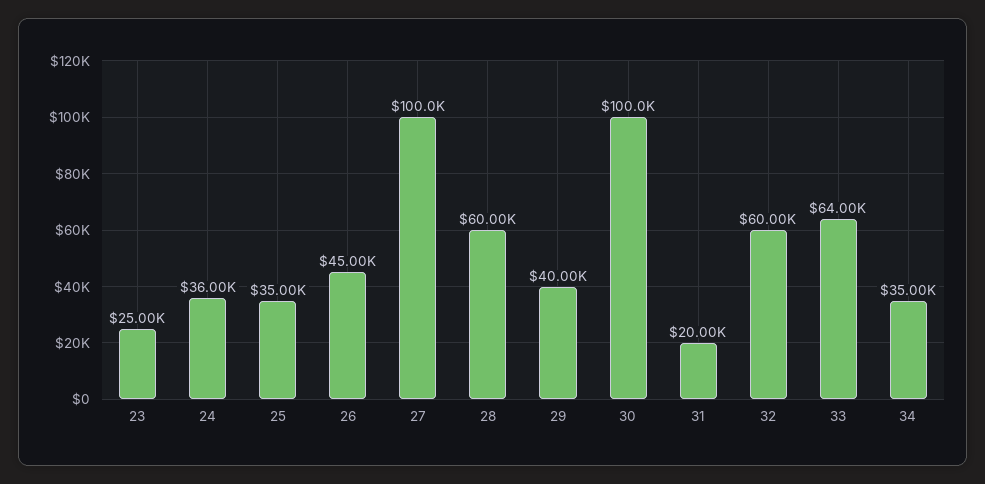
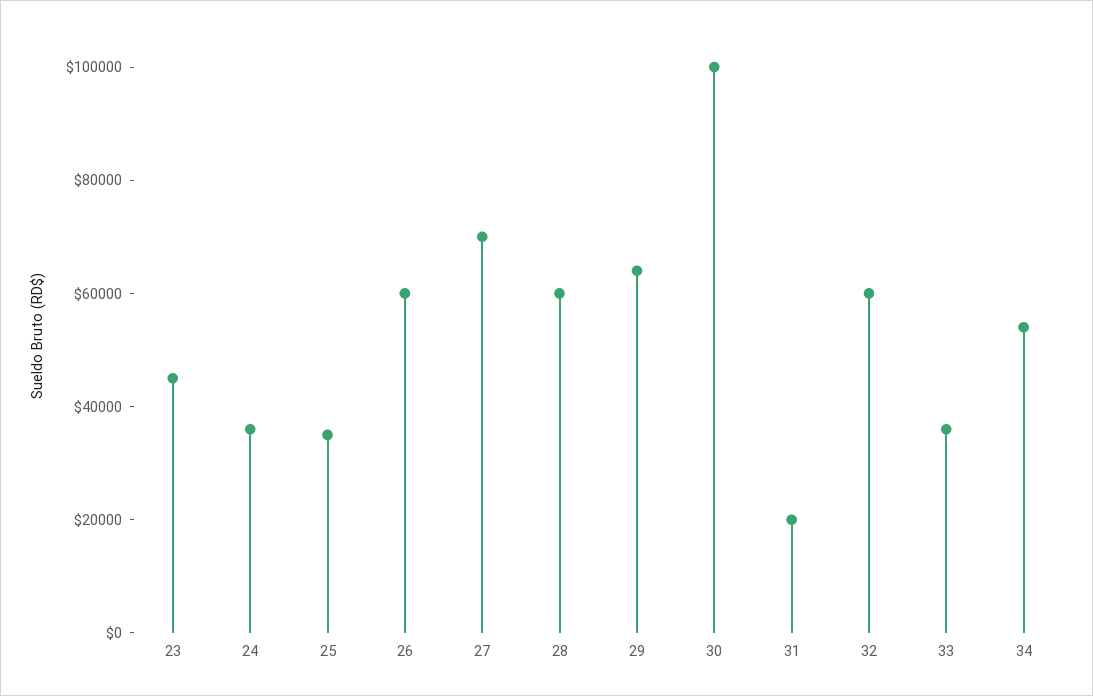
23: 25000 -> 45000
26: 45000 -> 60000
27: 100000 -> 70000
29: 40000 -> 65000
33: 64000 -> 35000
34: 35000 -> 55000

